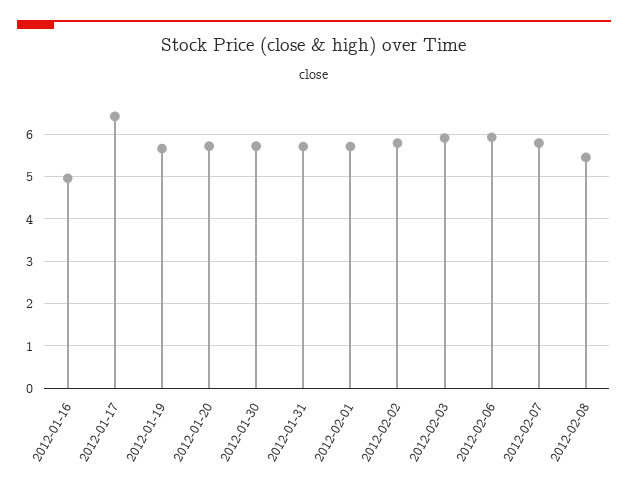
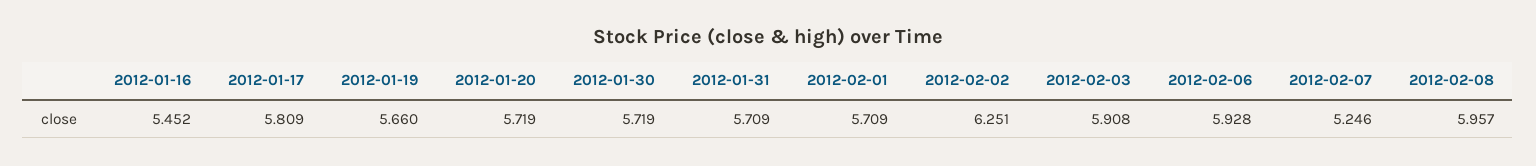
2012-01-16: 5 -> 5.452
2012-01-17: 6.4 -> 5.809
2012-02-02: 5.8 -> 6.251
2012-02-07: 5.8 -> 5.246
2012-02-08: 5.4 -> 5.957

